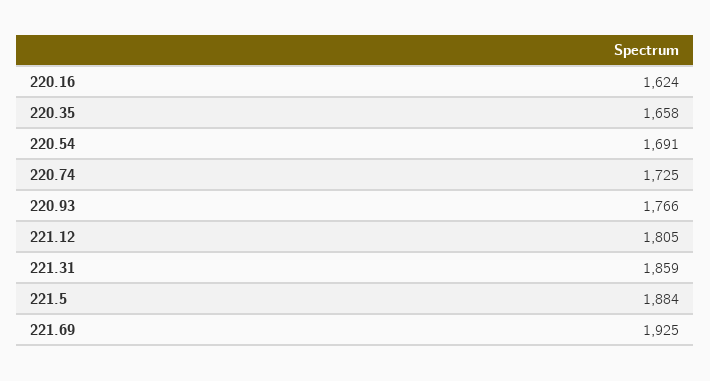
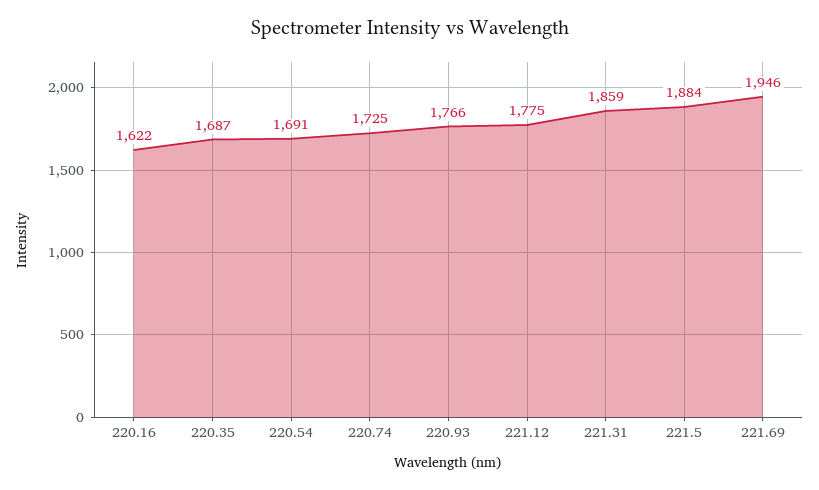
220.16: 1624 -> 1622
220.35: 1658 -> 1687
221.12: 1805 -> 1775
221.69: 1925 -> 1946

